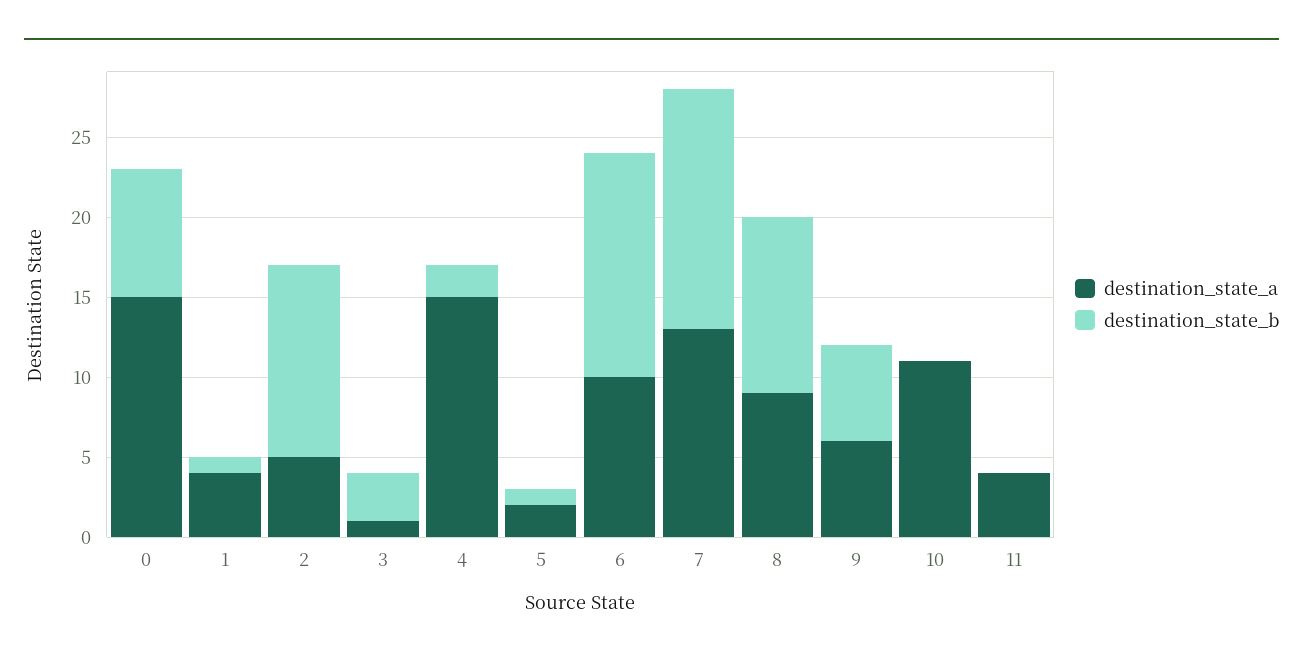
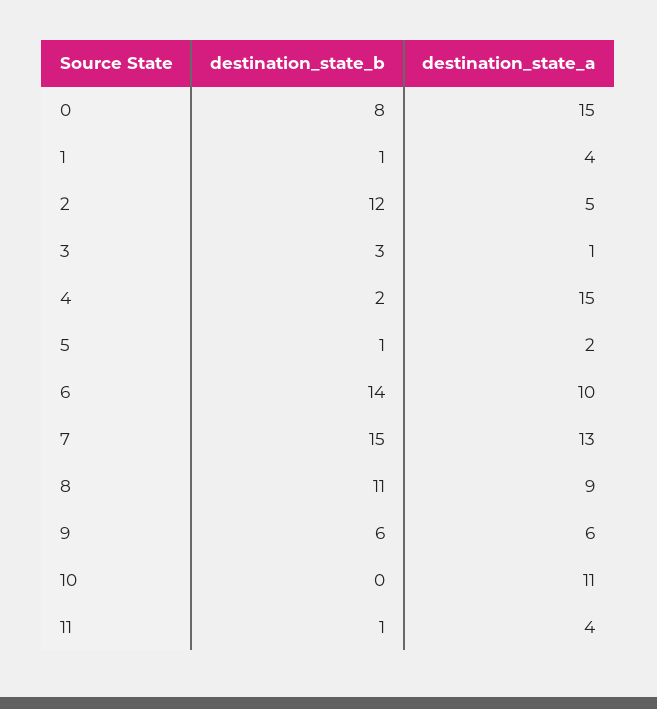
destination_state_b, 11: 0 -> 1

